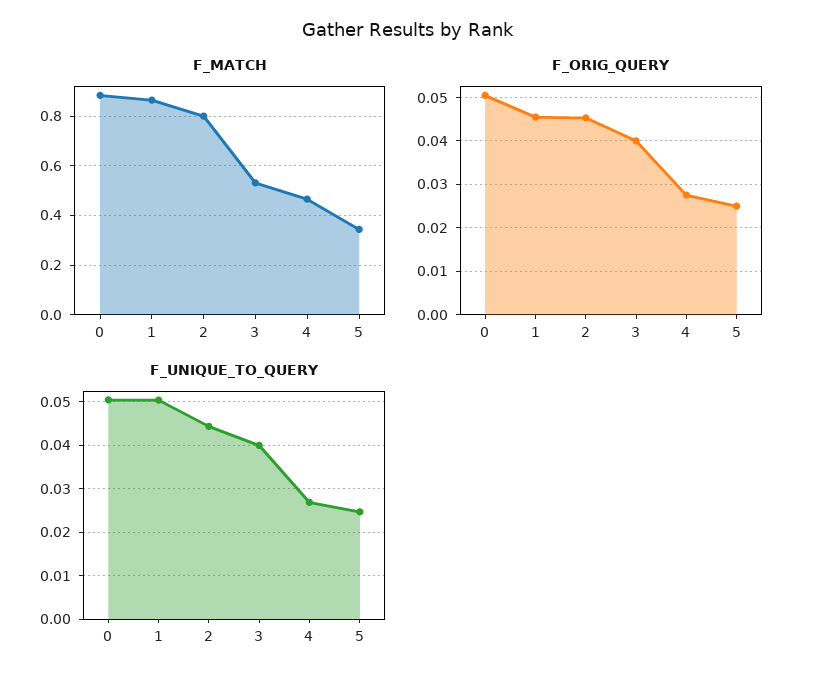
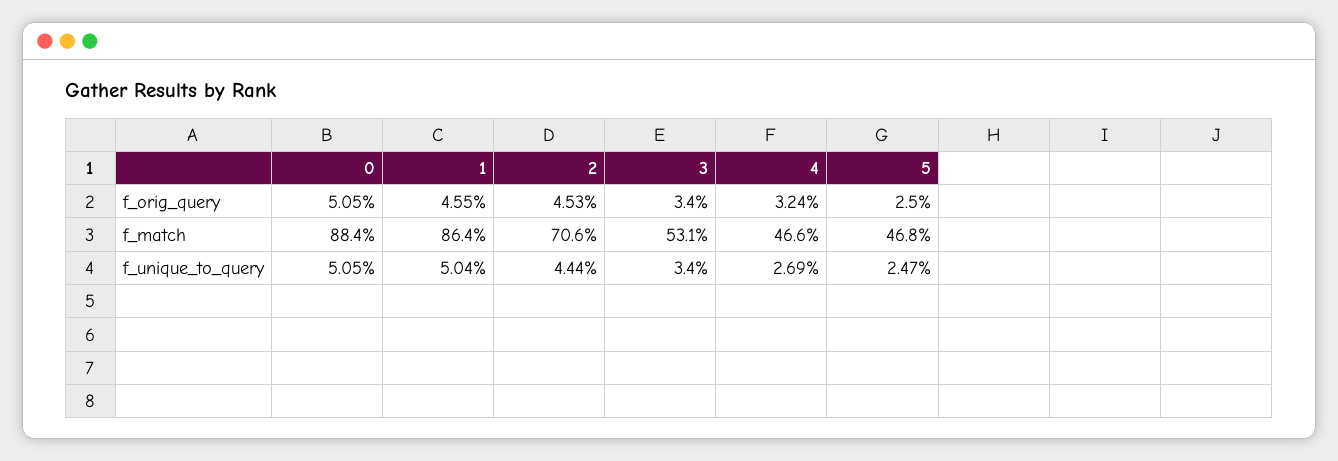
F_MATCH, 2: 0.8 -> 0.706
F_MATCH, 5: 0.35 -> 0.468
F_ORIG_QUERY, 3: 0.04 -> 0.034
F_ORIG_QUERY, 4: 0.028 -> 0.0324
F_UNIQUE_TO_QUERY, 3: 0.04 -> 0.034

